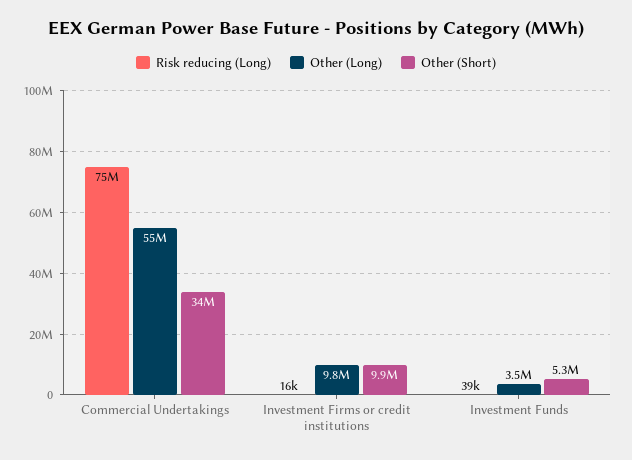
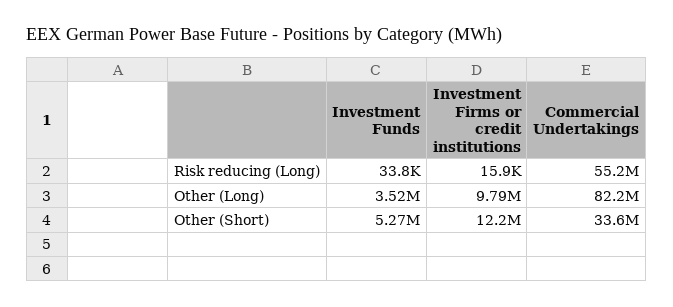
Risk reducing (Long), Commercial Undertakings: 75000000 -> 55200000
Other (Long), Commercial Undertakings: 55000000 -> 82200000
Other (Short), Investment Firms or credit institutions: 9900000 -> 12200000
Risk reducing (Long), Investment Funds: 39000 -> 33800

